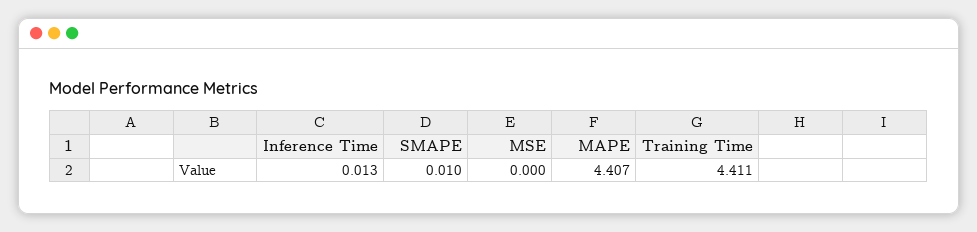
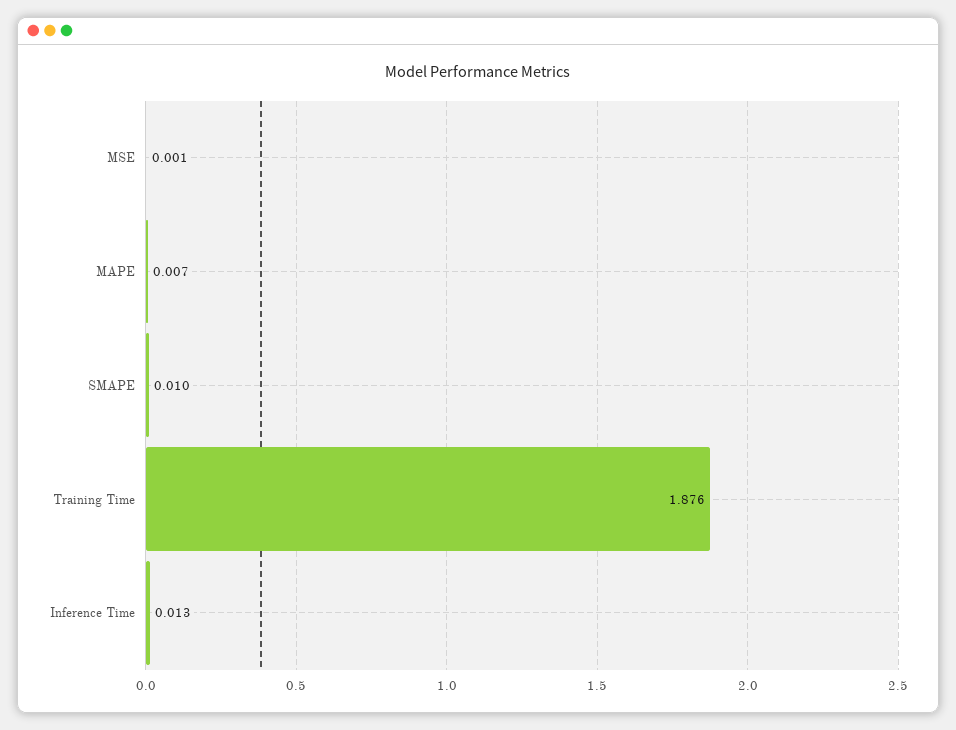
MSE: 0 -> 0.001
MAPE: 4.407 -> 0.007
Training Time: 4.411 -> 1.876

